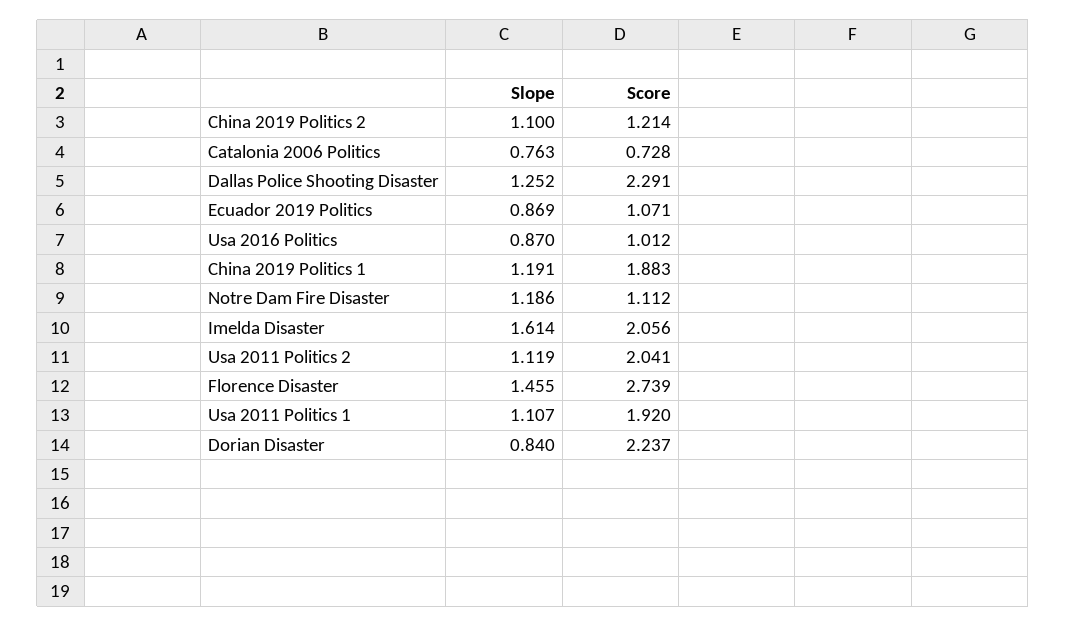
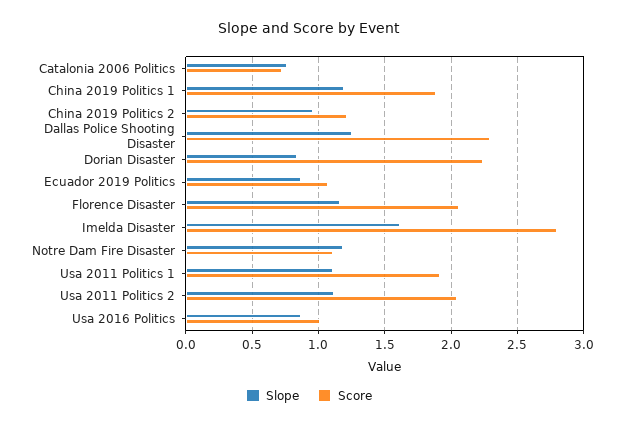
Slope, China 2019 Politics 2: 1.1 -> 0.95
Score, Imelda Disaster: 2.056 -> 2.8
Slope, Florence Disaster: 1.455 -> 1.15
Score, Florence Disaster: 2.739 -> 2.05

